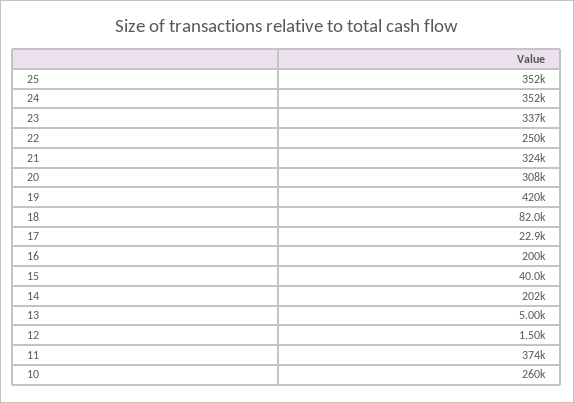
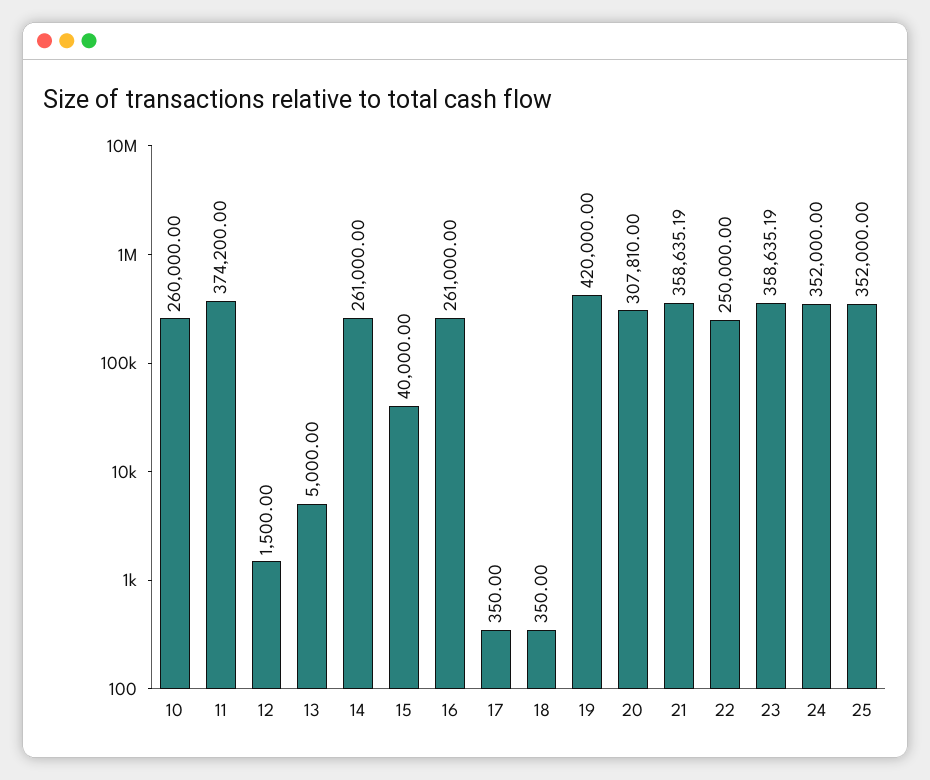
23: 337000 -> 358635.19
21: 324000 -> 358635.19
18: 82000 -> 350
17: 22900 -> 350
16: 200000 -> 261000
14: 202000 -> 261000

